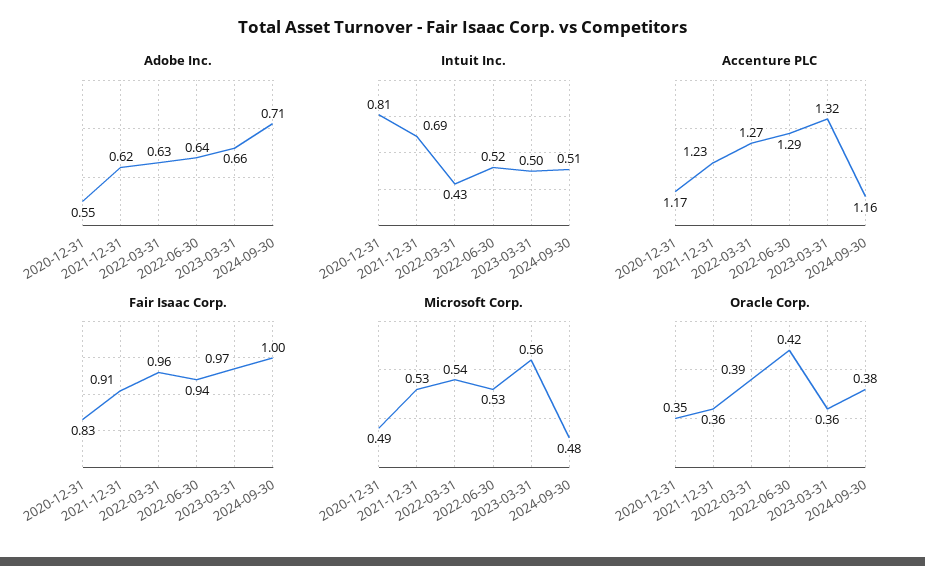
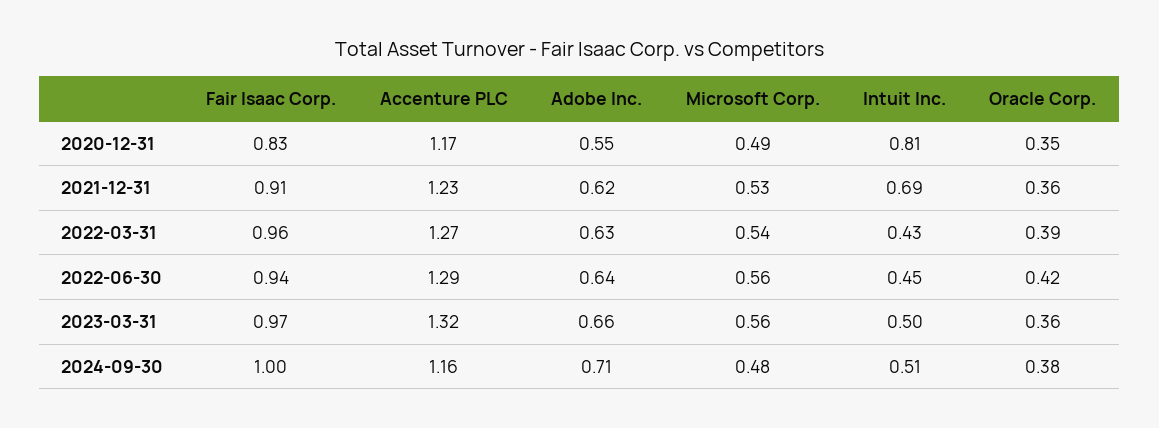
Intuit Inc., 2022-06-30: 0.52 -> 0.45
Microsoft Corp., 2022-06-30: 0.53 -> 0.56

